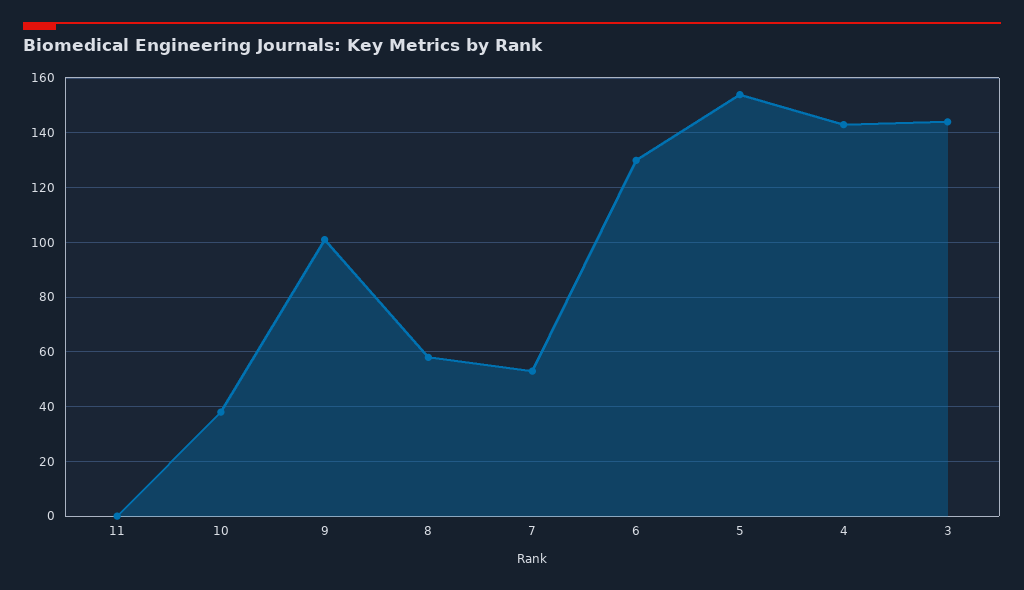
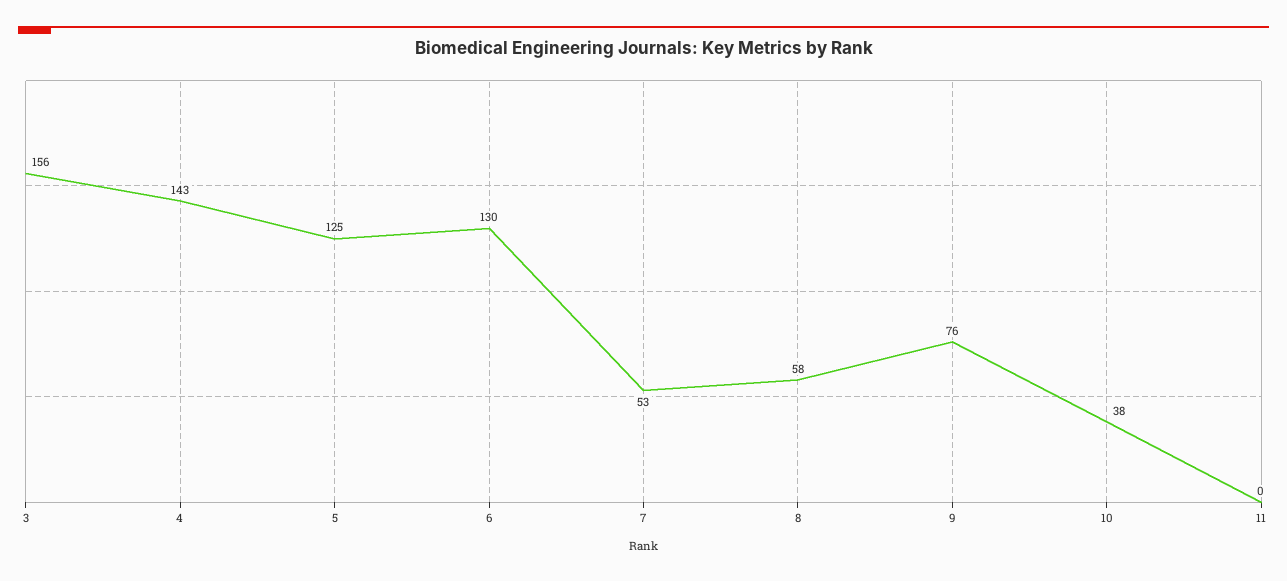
9: 100 -> 76
5: 155 -> 125
3: 145 -> 156

